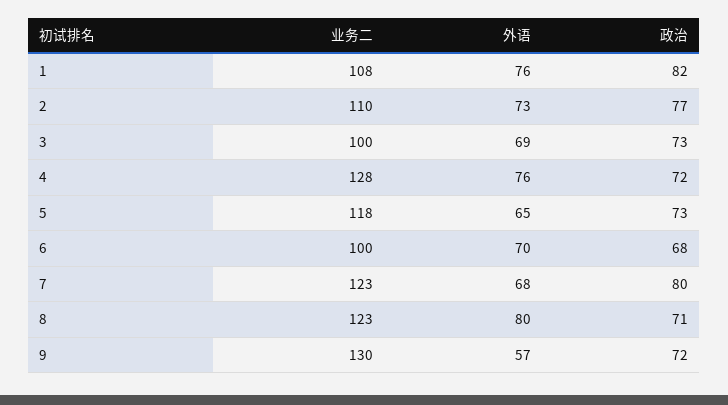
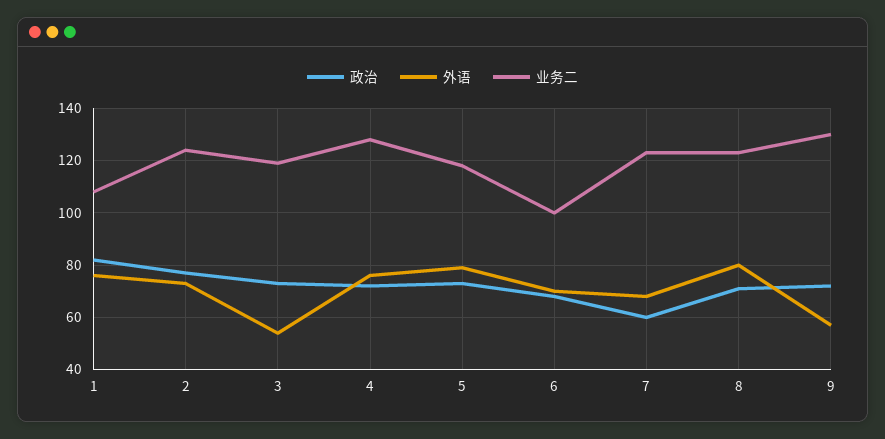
业务二, 2: 110 -> 125
业务二, 3: 100 -> 120
外语, 3: 69 -> 55
外语, 5: 65 -> 80
政治, 7: 80 -> 60

